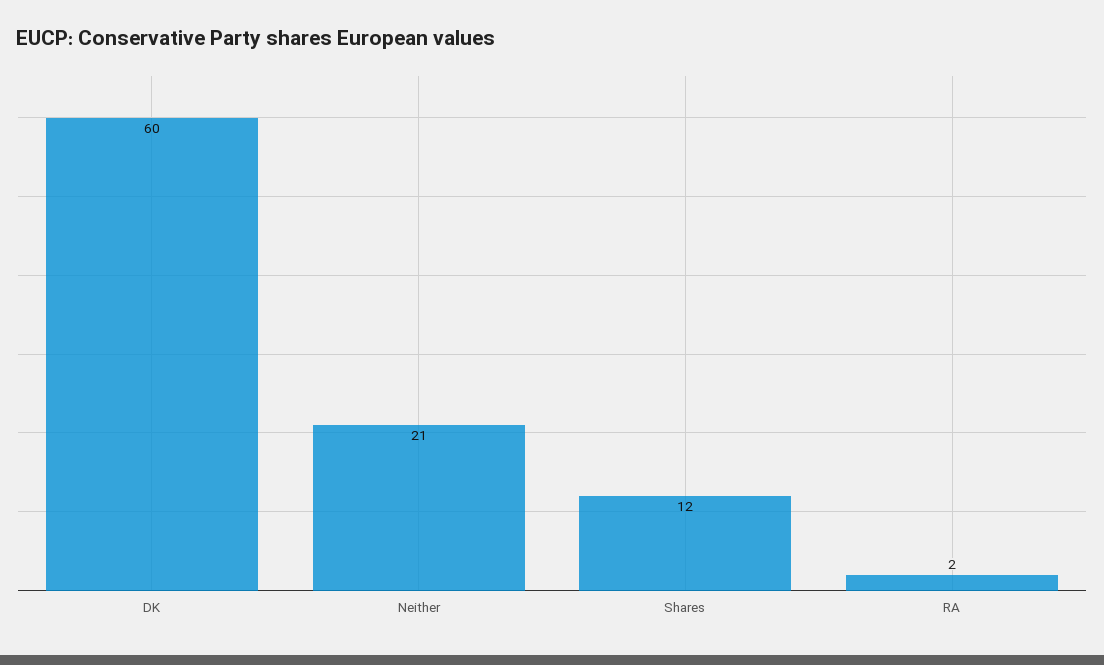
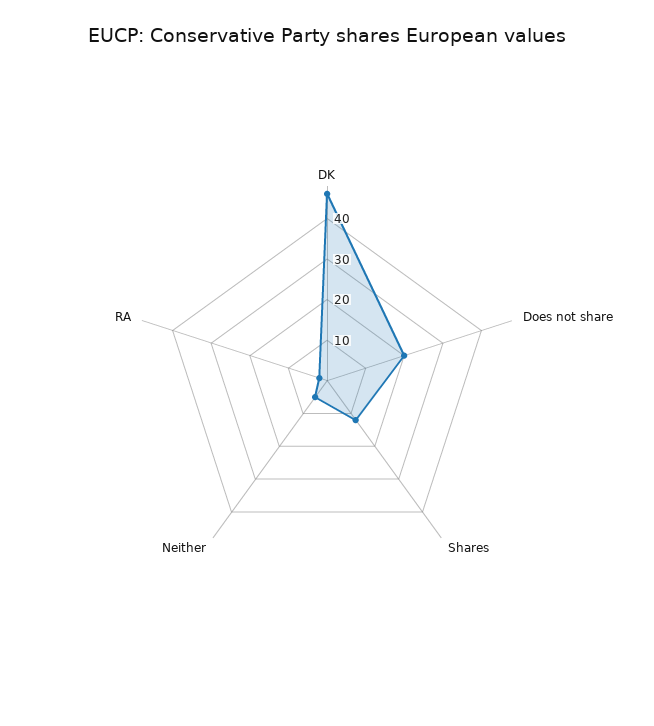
DK: 60 -> 45
Neither: 21 -> 5
Does not share: none -> 20

